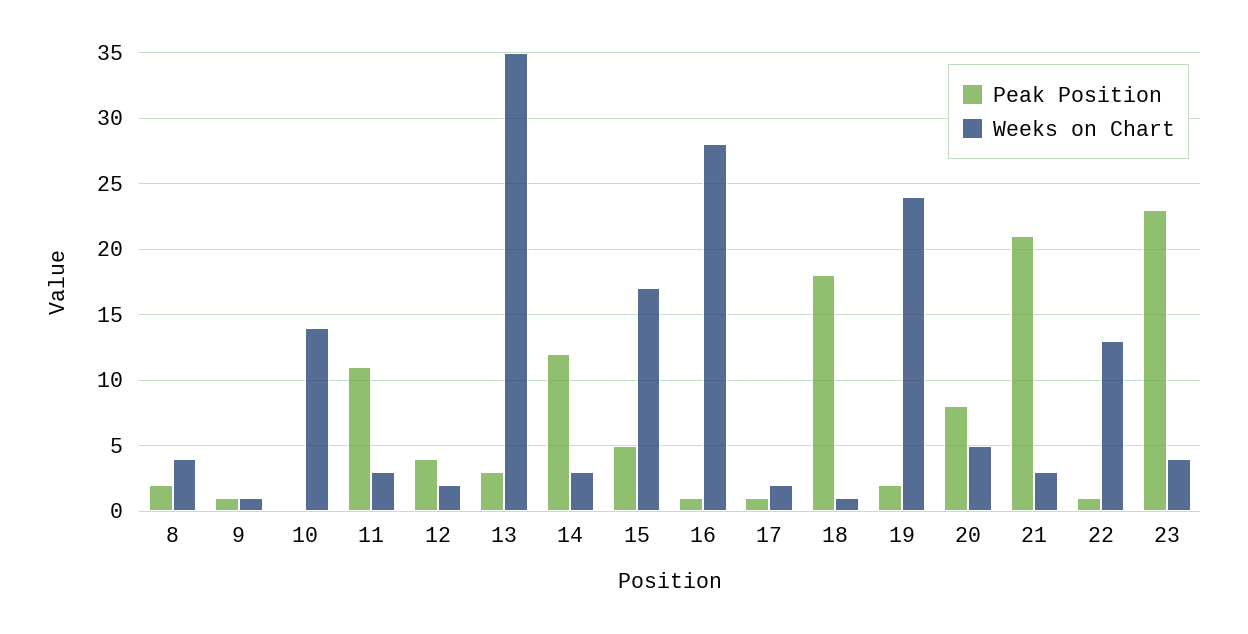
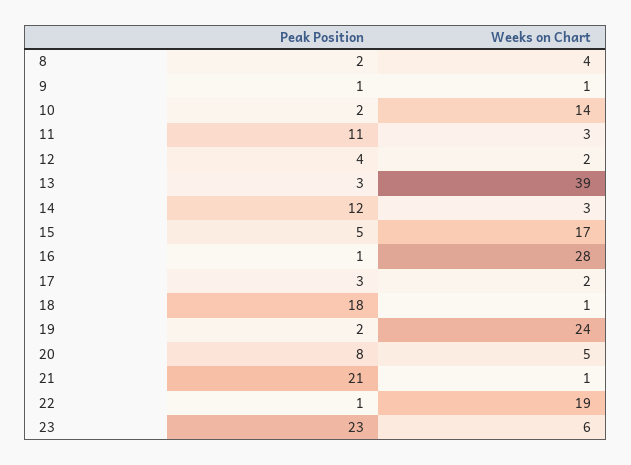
Peak Position, 10: 0 -> 2
Weeks on Chart, 13: 35 -> 39
Peak Position, 17: 1 -> 3
Weeks on Chart, 21: 3 -> 1
Weeks on Chart, 22: 13 -> 19
Weeks on Chart, 23: 4 -> 6

